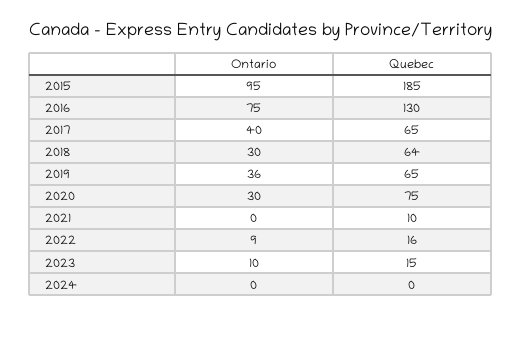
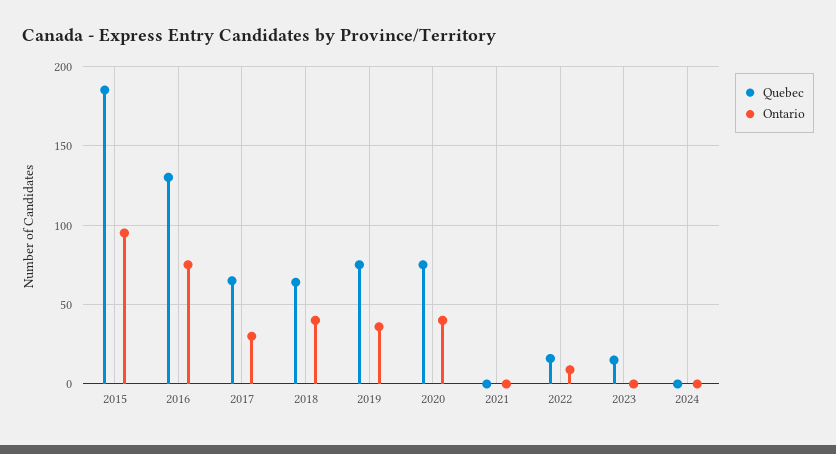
Ontario, 2017: 40 -> 30
Ontario, 2018: 30 -> 40
Quebec, 2019: 65 -> 75
Ontario, 2020: 30 -> 40
Quebec, 2021: 10 -> 0
Ontario, 2023: 10 -> 0

